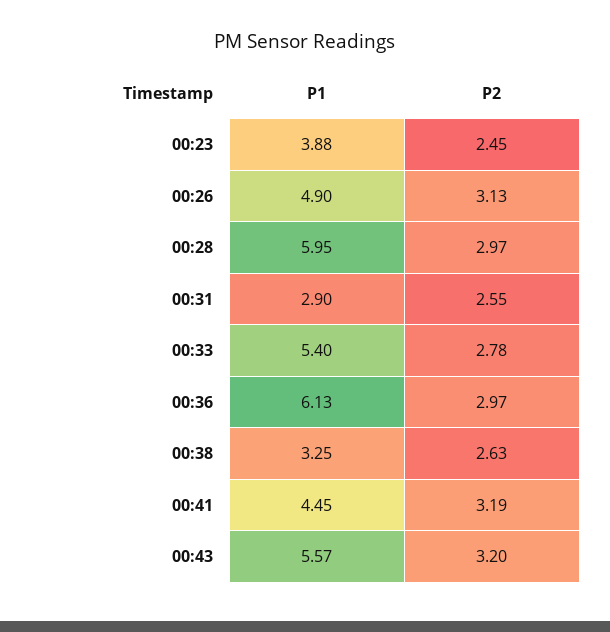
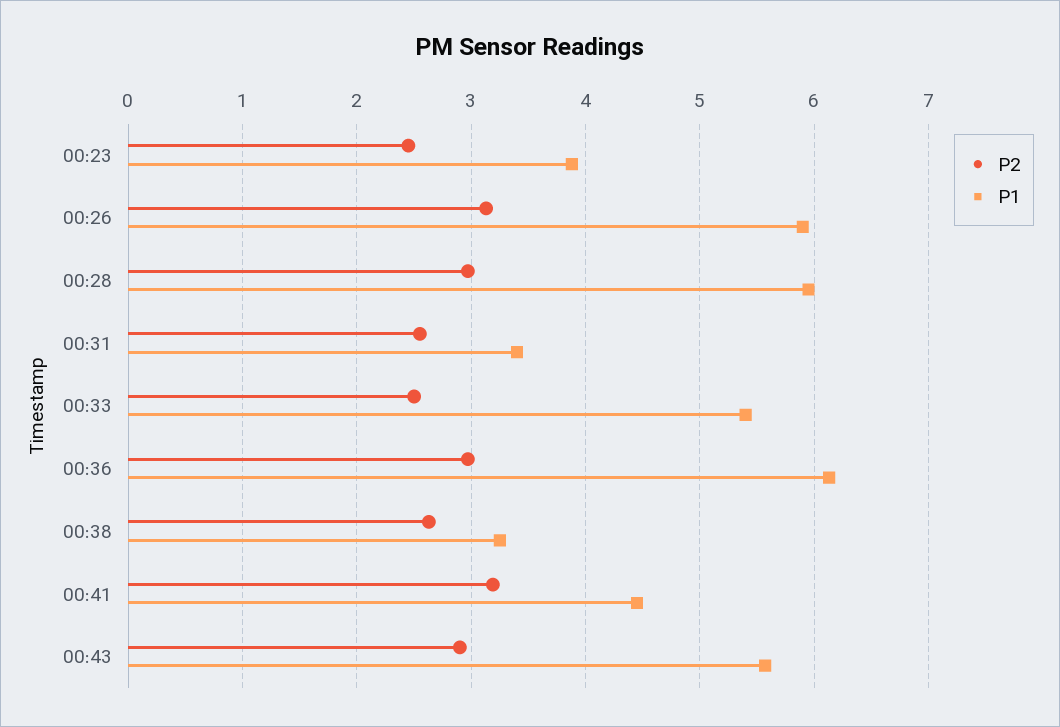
P1, 00:26: 4.9 -> 5.9
P1, 00:31: 2.9 -> 3.4
P2, 00:33: 2.78 -> 2.5
P2, 00:43: 3.2 -> 2.9

